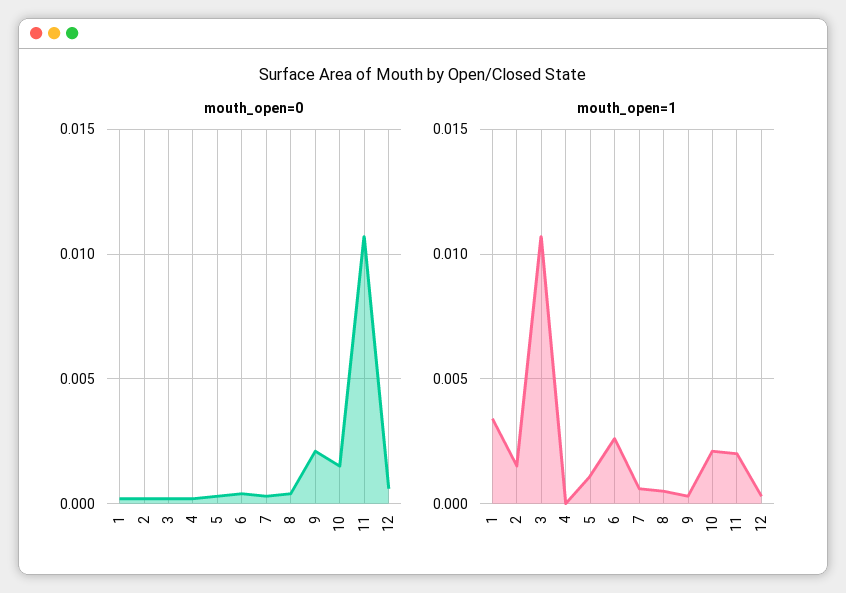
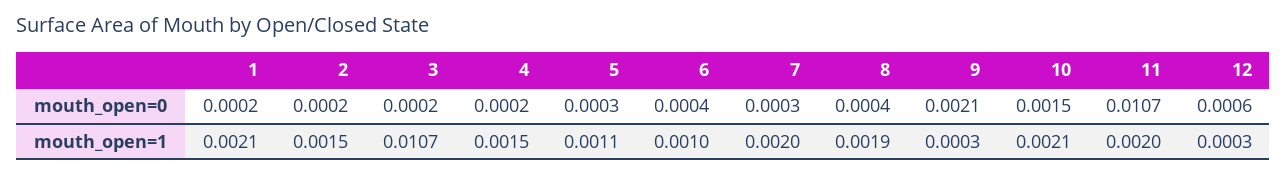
mouth_open=1, 1: 0.0035 -> 0.0021
mouth_open=1, 4: 0 -> 0.0015
mouth_open=1, 6: 0.0025 -> 0.001
mouth_open=1, 7: 0.0005 -> 0.002
mouth_open=1, 8: 0.0005 -> 0.0019

